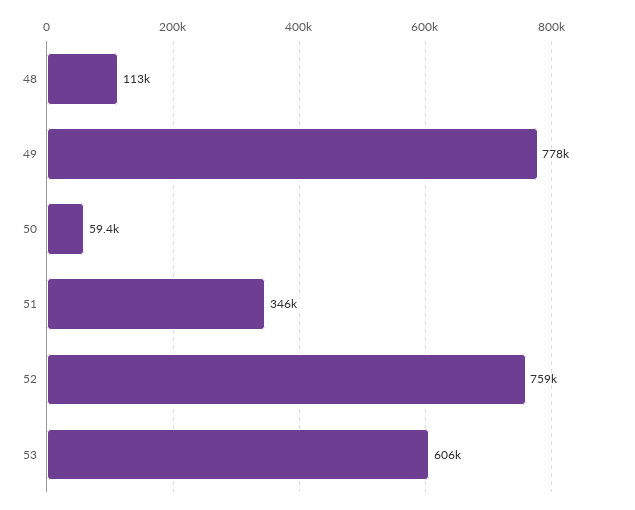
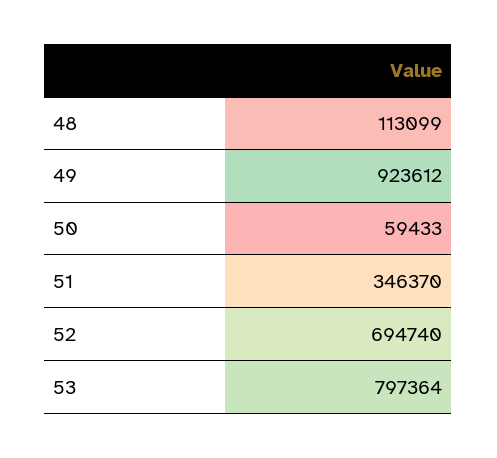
49: 778000 -> 923612
52: 759000 -> 694740
53: 606000 -> 797364

